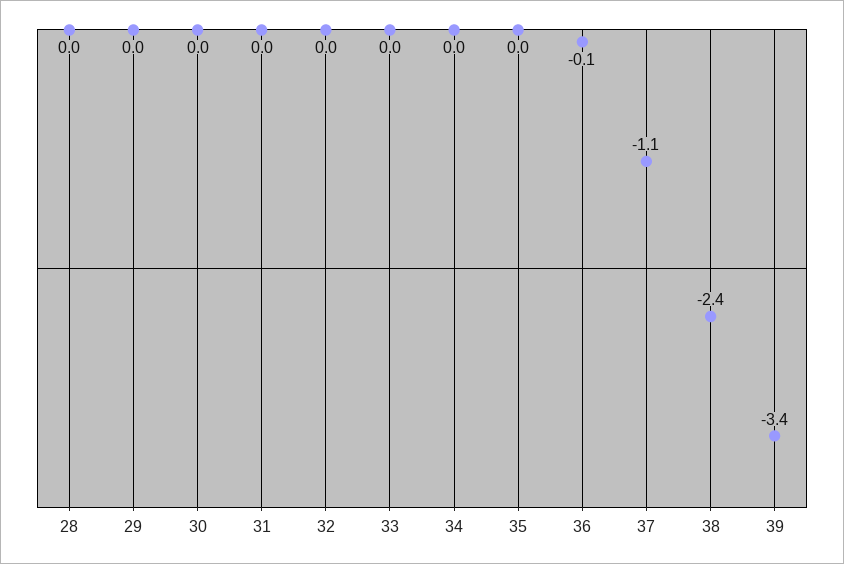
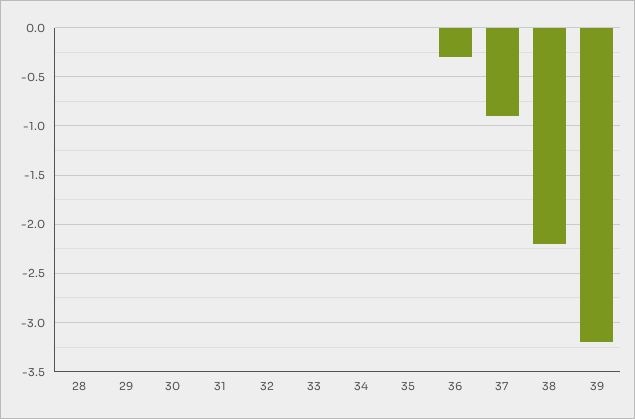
36: -0.1 -> -0.3
37: -1.1 -> -0.9
38: -2.4 -> -2.2
39: -3.4 -> -3.2

